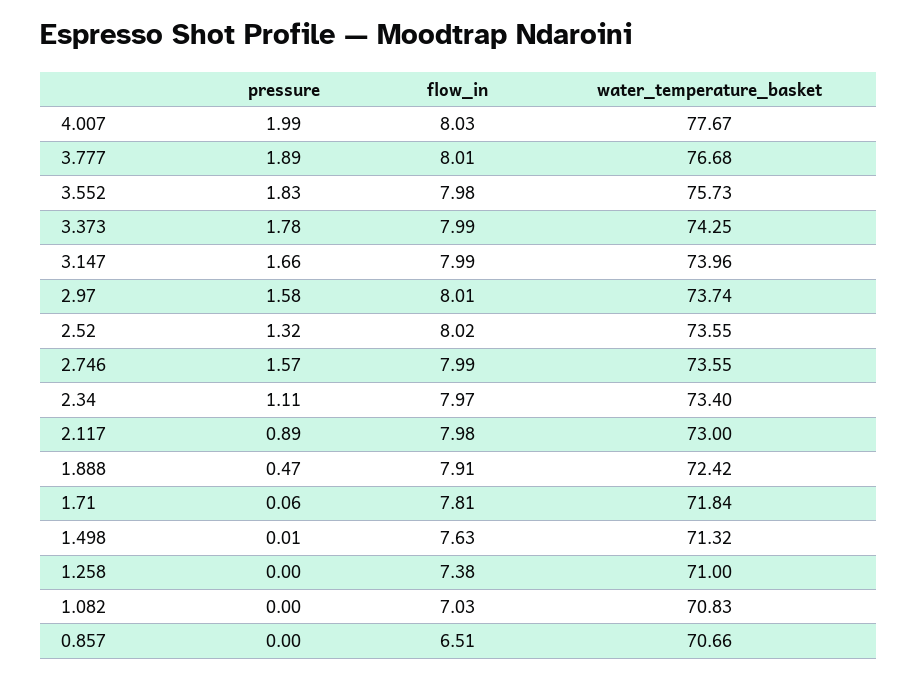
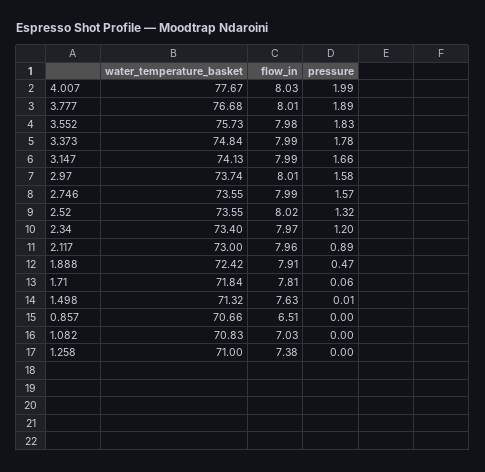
water_temperature_basket, 3.373: 74.25 -> 74.84
water_temperature_basket, 3.147: 73.96 -> 74.13
pressure, 2.34: 1.11 -> 1.2
flow_in, 2.117: 7.98 -> 7.96

